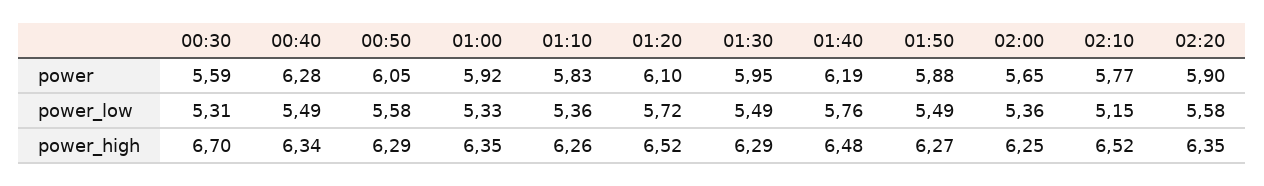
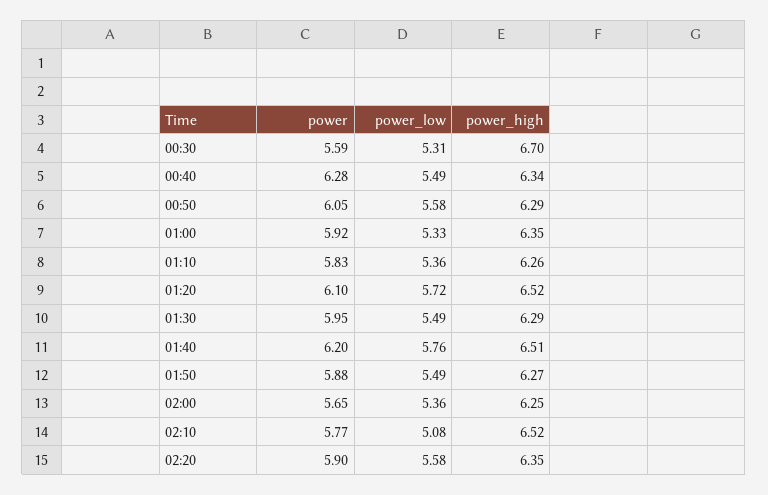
01:40, power: 6.19 -> 6.2
02:10, power_low: 5.15 -> 5.08
01:40, power_high: 6.48 -> 6.51

